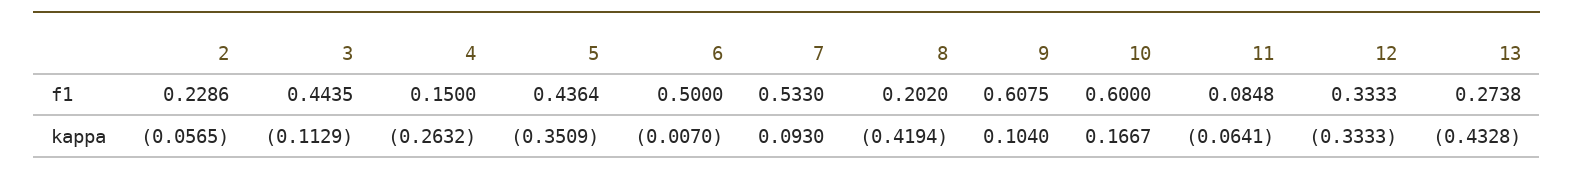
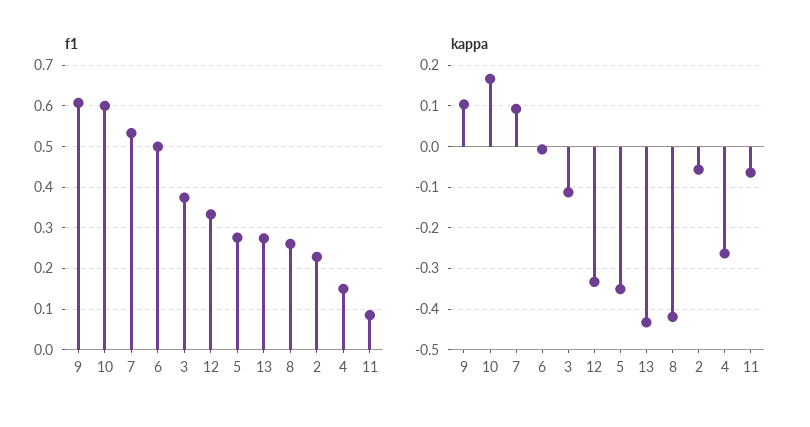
f1, 3: 0.4435 -> 0.38
f1, 5: 0.4364 -> 0.28
f1, 8: 0.202 -> 0.26

